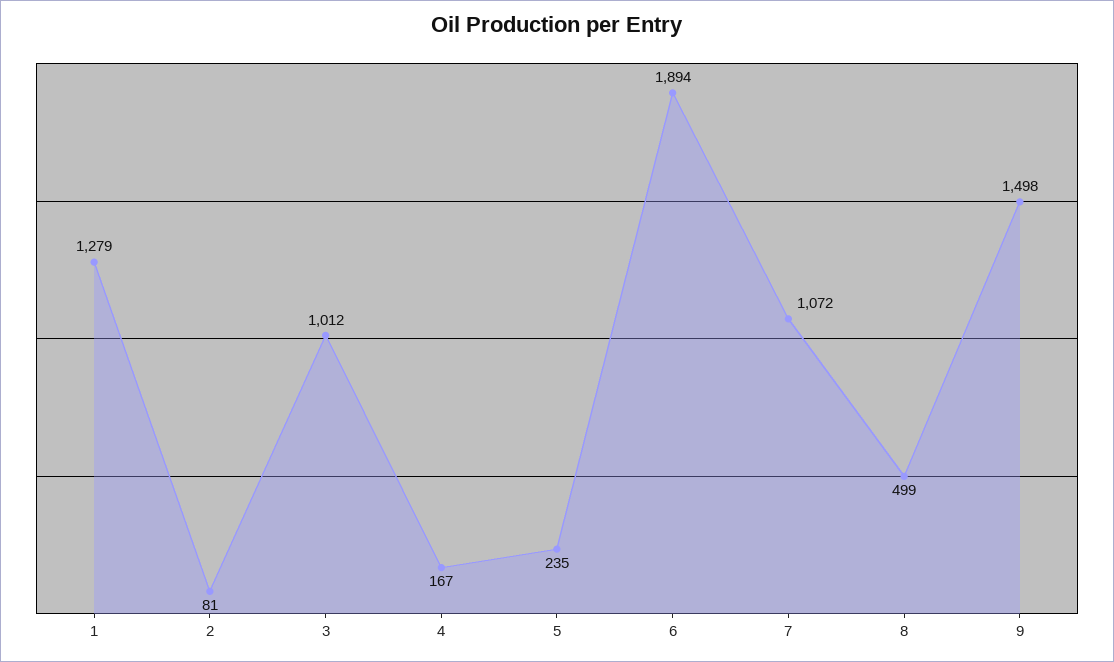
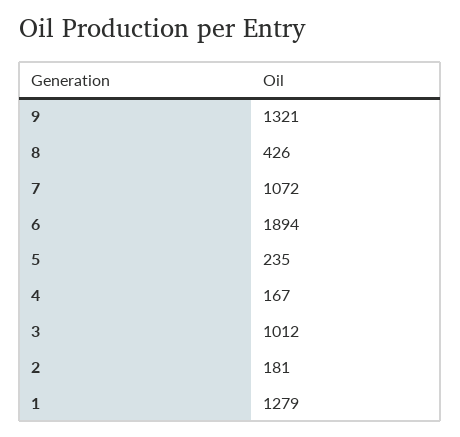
2: 81 -> 181
8: 499 -> 426
9: 1498 -> 1321

